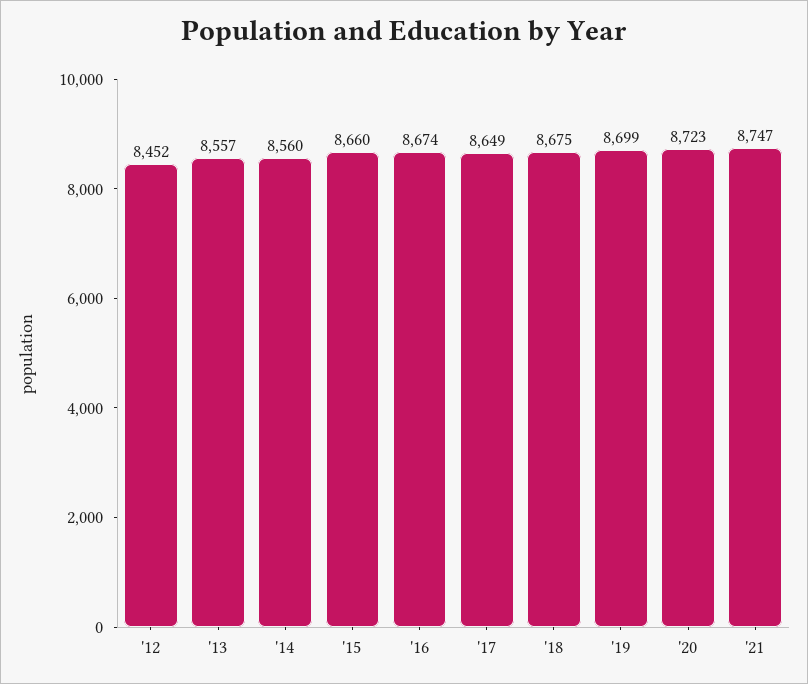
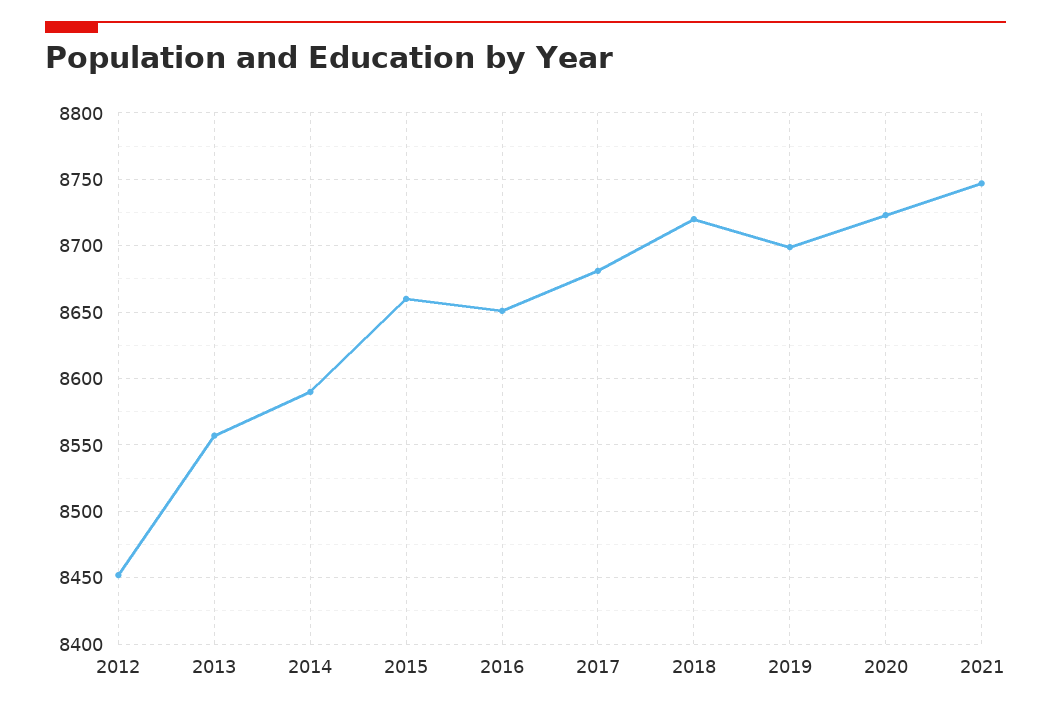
'14: 8560 -> 8590
'16: 8674 -> 8650
'17: 8649 -> 8680
'18: 8675 -> 8720

